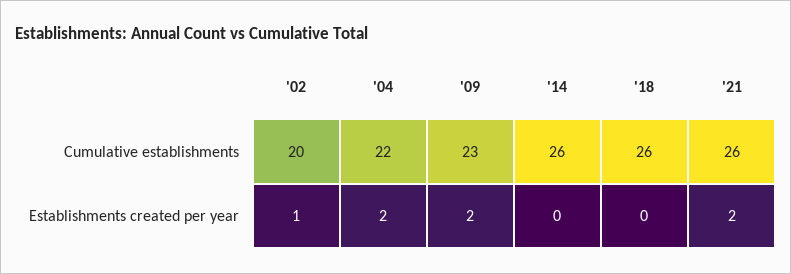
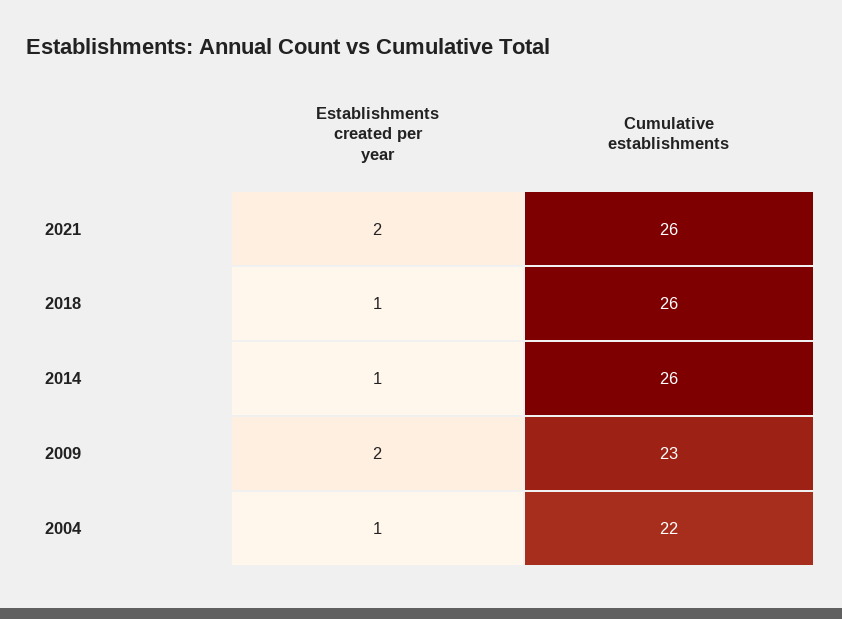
'02, Cumulative establishments: 20 -> none
'02, Establishments created per year: 1 -> none
'04, Establishments created per year: 2 -> 1
'14, Establishments created per year: 0 -> 1
'18, Establishments created per year: 0 -> 1

